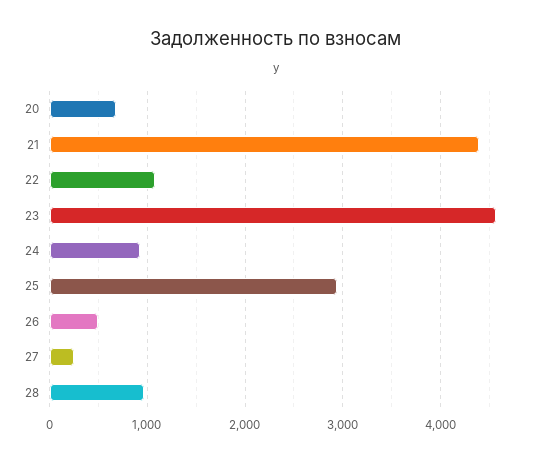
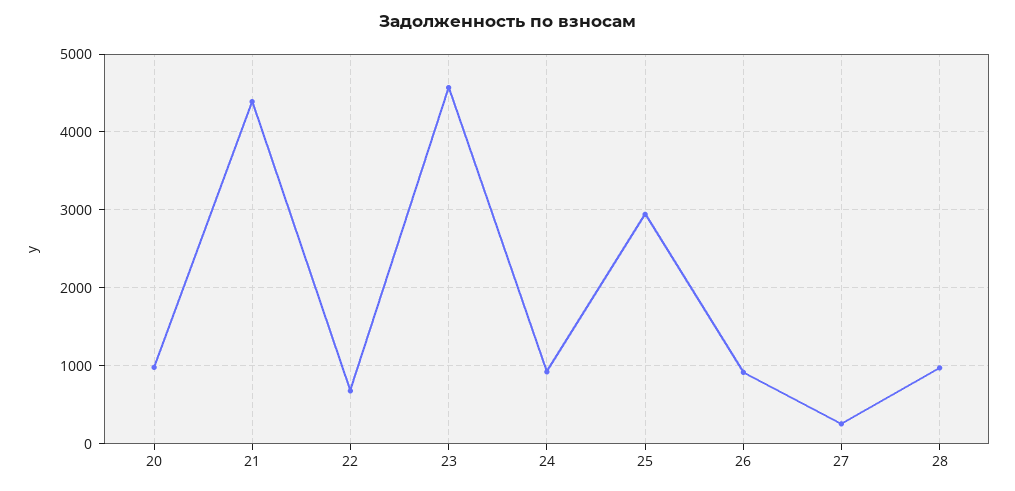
20: 700 -> 1000
22: 1100 -> 700
26: 500 -> 900

